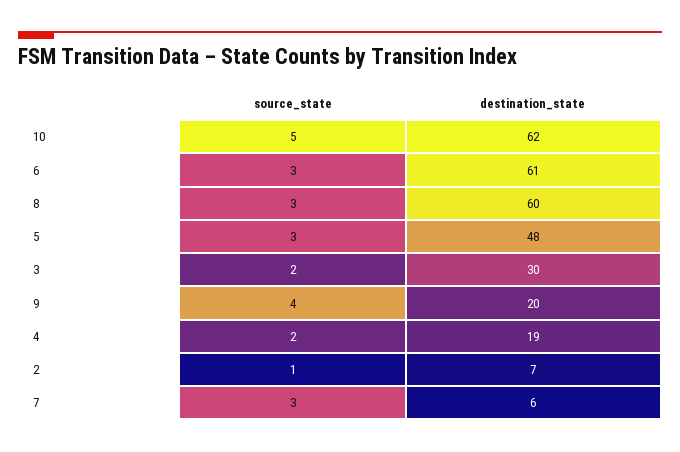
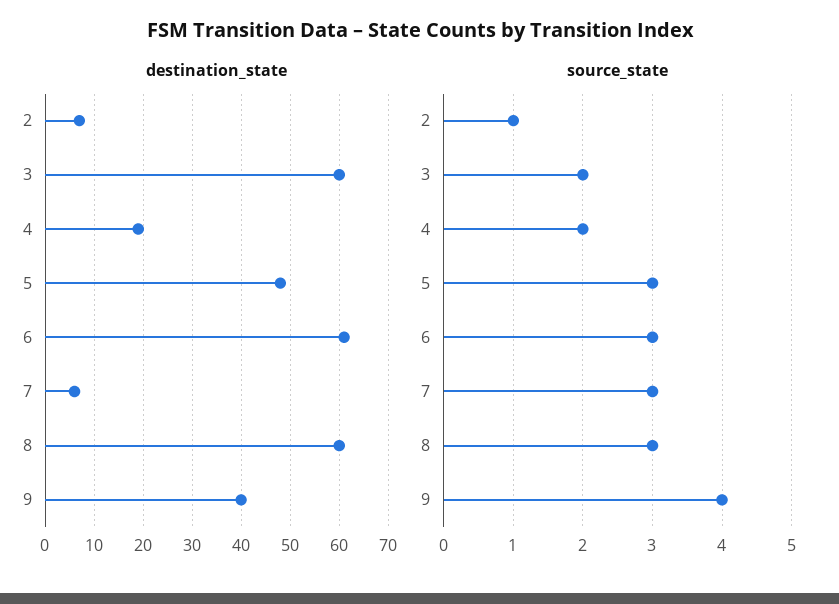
source_state, 10: 5 -> none
destination_state, 10: 62 -> none
destination_state, 3: 30 -> 60
destination_state, 9: 20 -> 40

